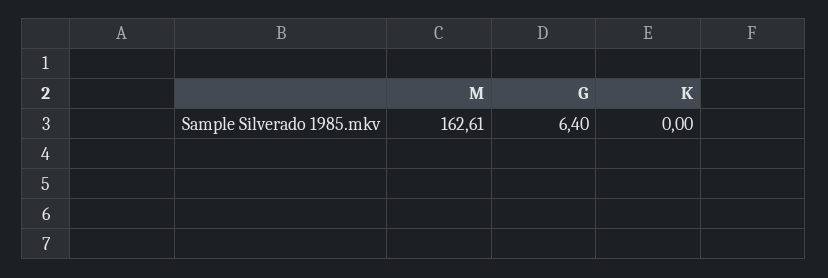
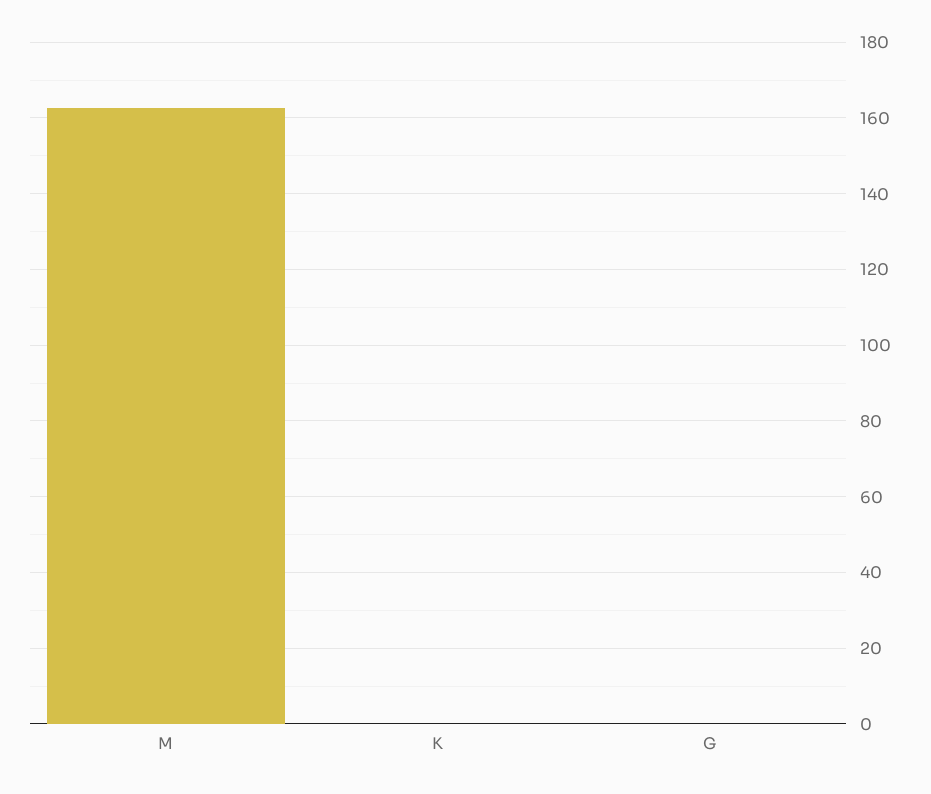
G: 6.4 -> 0

